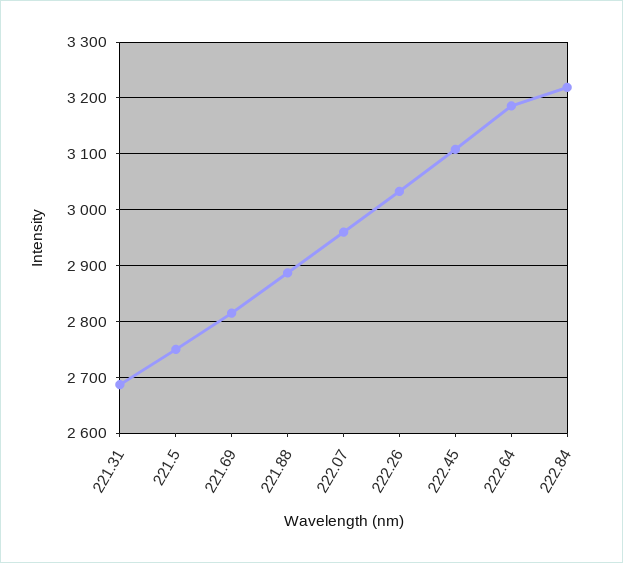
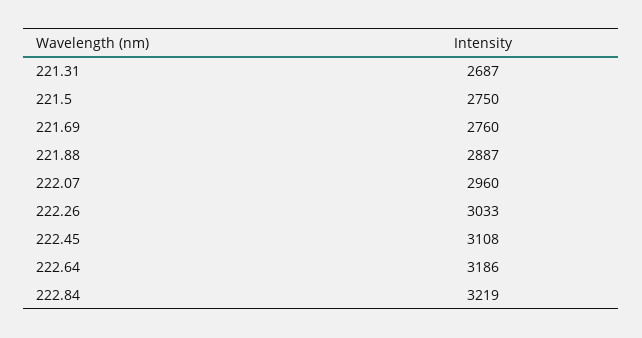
221.69: 2820 -> 2760

